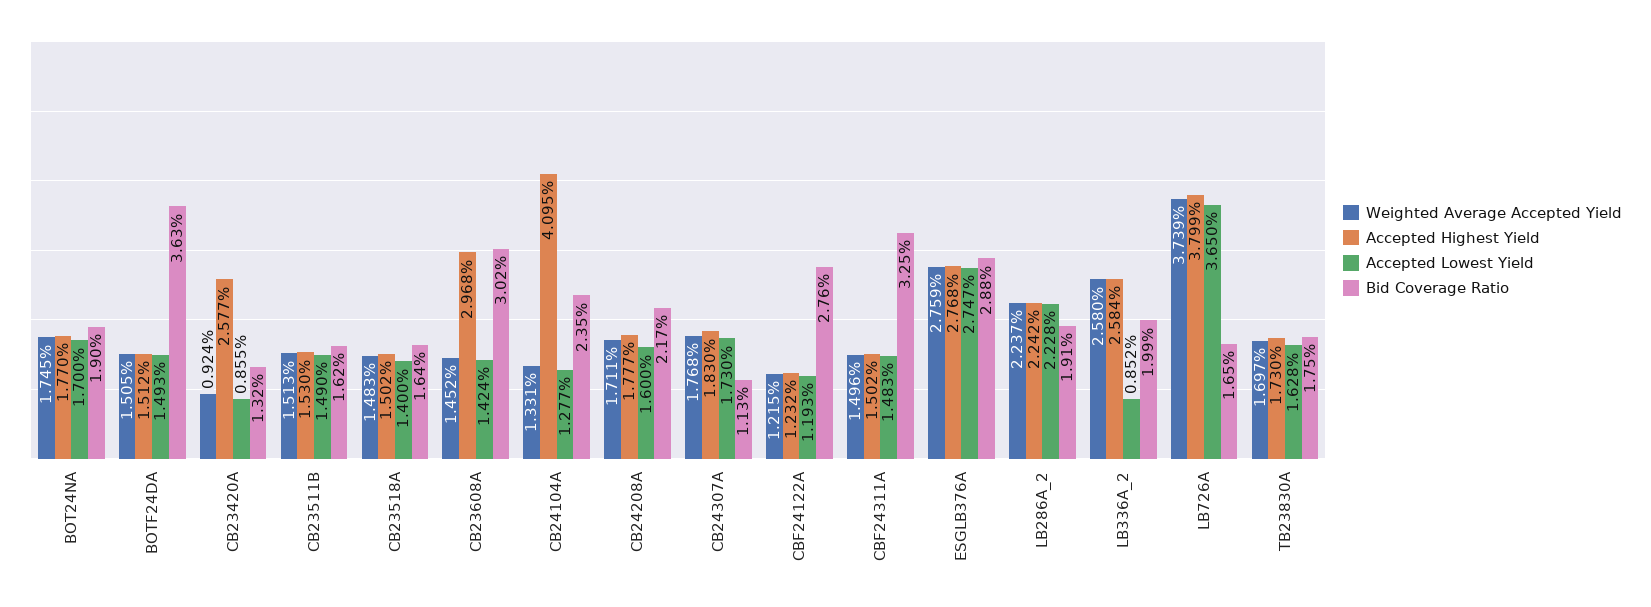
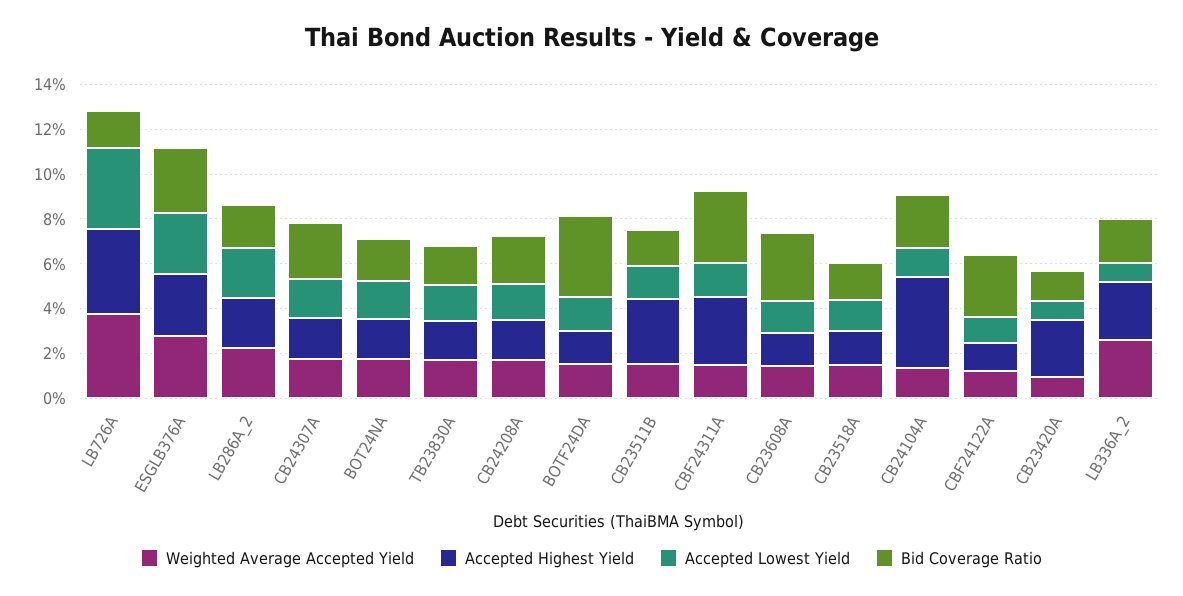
Accepted Highest Yield, CB23511B: 1.53 -> 3
Accepted Highest Yield, CB23608A: 2.968 -> 1.5
Bid Coverage Ratio, CB24307A: 1.13 -> 2.5
Accepted Highest Yield, CBF24311A: 1.502 -> 3

